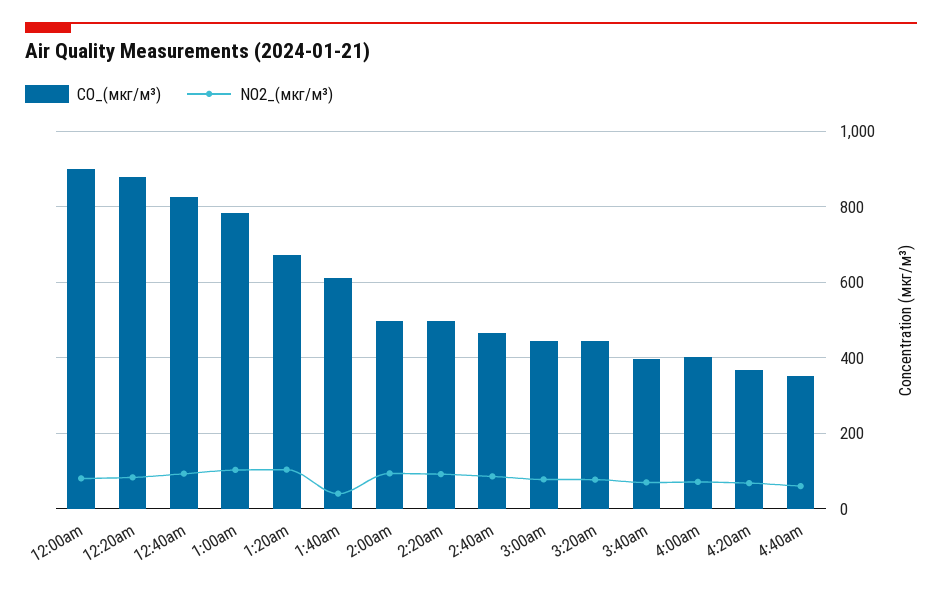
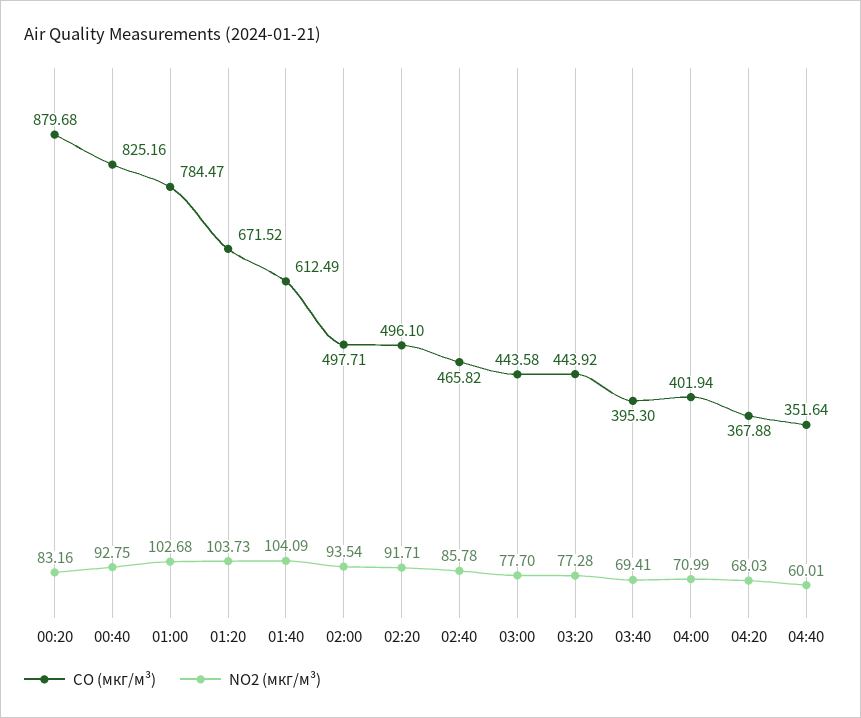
CO_(мкг/м³), 12:00am: 900 -> none
NO2_(мкг/м³), 12:00am: 80 -> none
NO2_(мкг/м³), 1:40am: 40 -> 104.09

